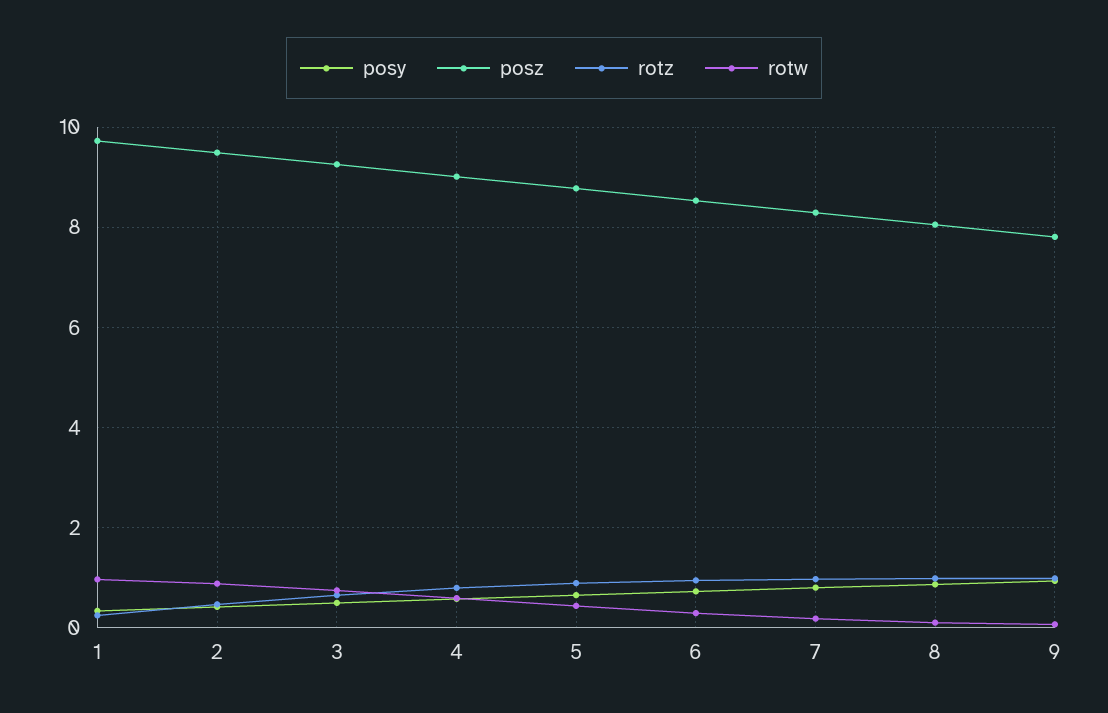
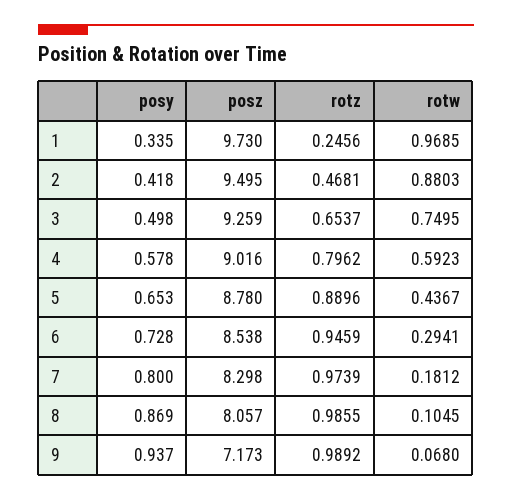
posz, 9: 7.8 -> 7.173

